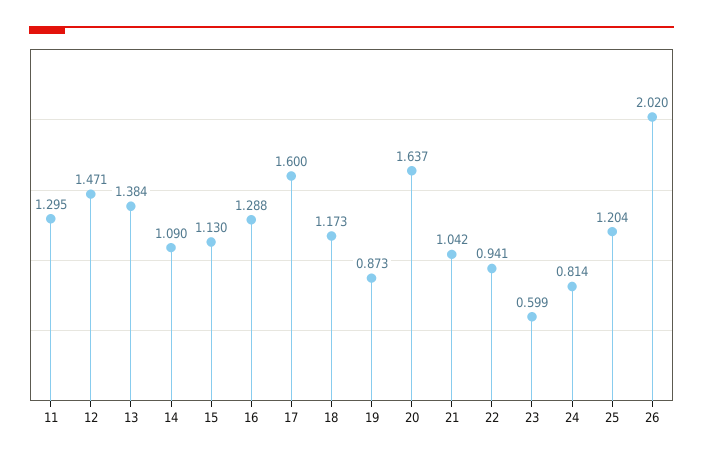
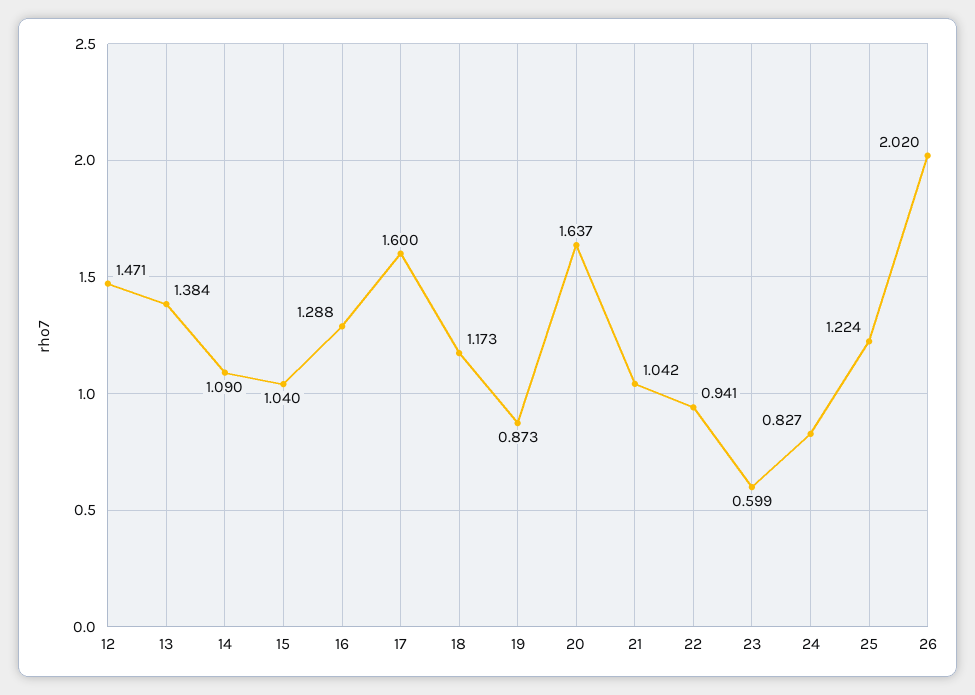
11: 1.295 -> none
15: 1.13 -> 1.04
24: 0.814 -> 0.827
25: 1.204 -> 1.224

